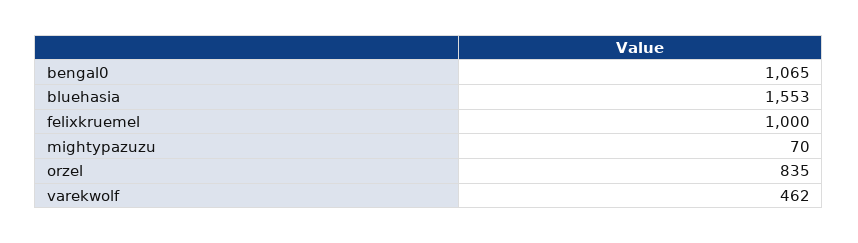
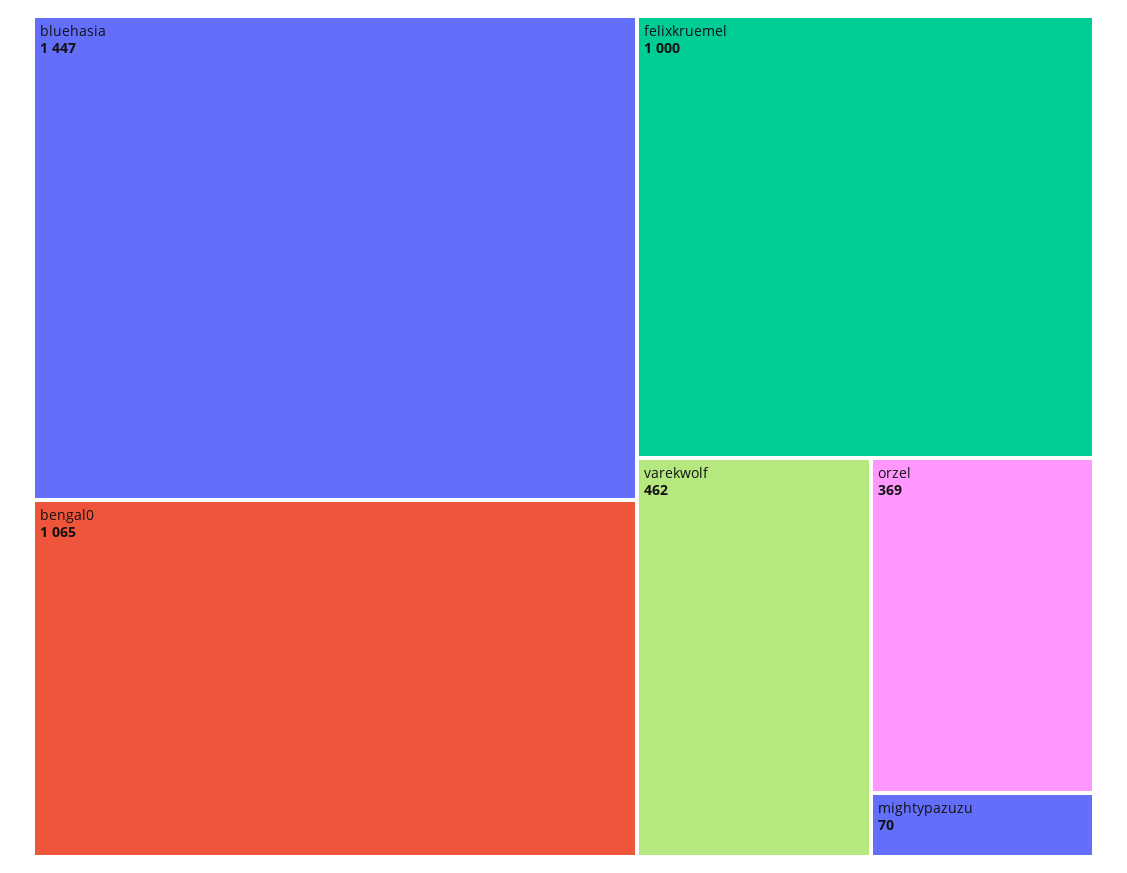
bluehasia: 1553 -> 1447
orzel: 835 -> 369

